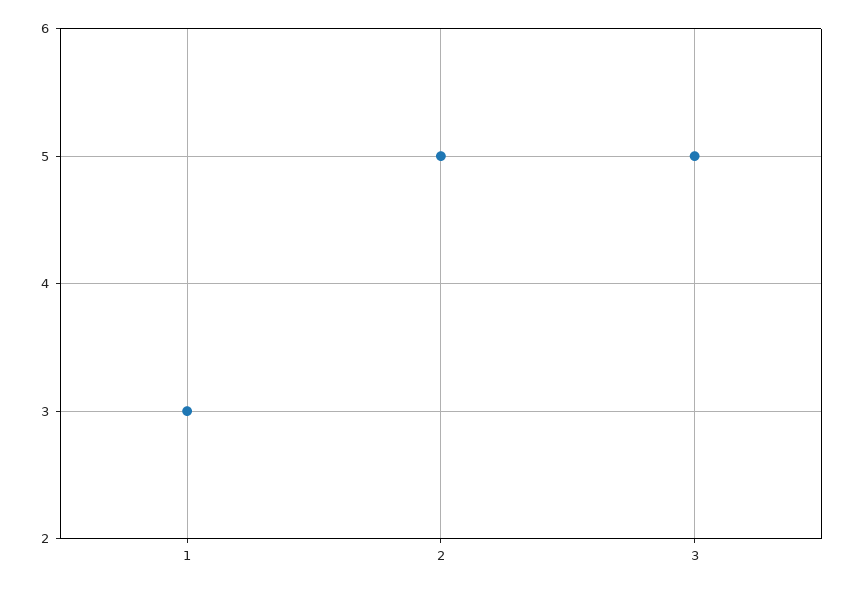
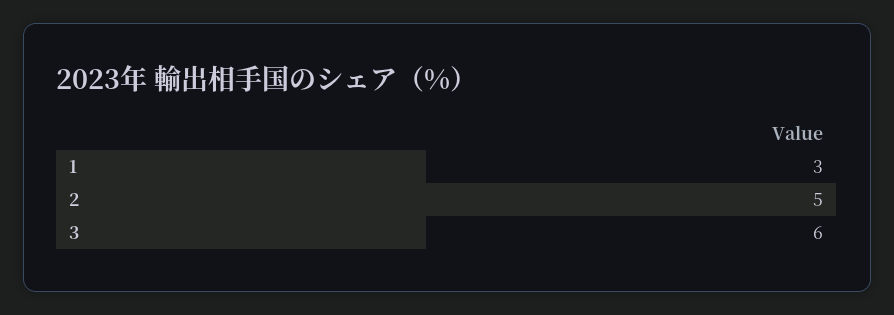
3: 5 -> 6

